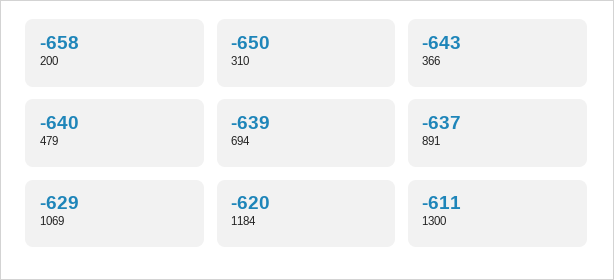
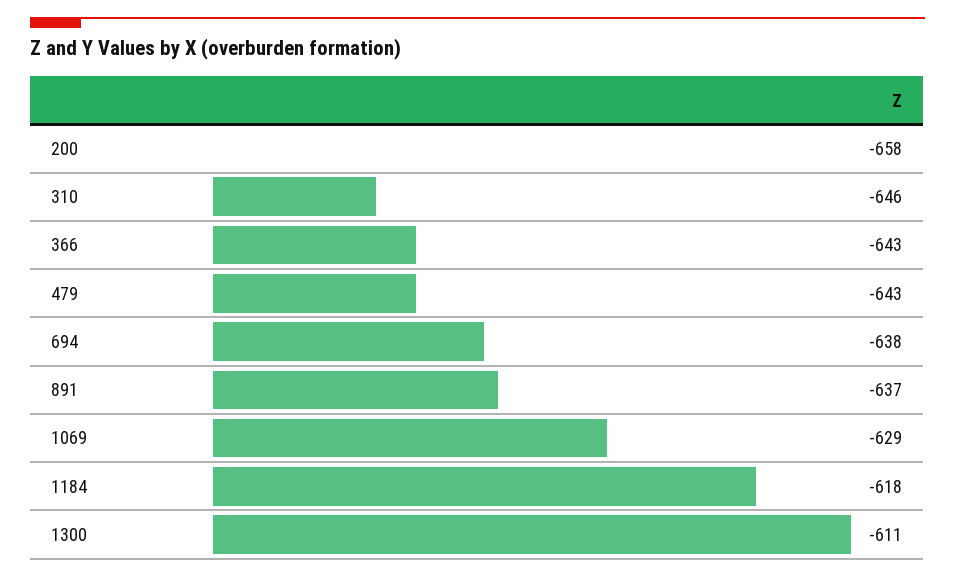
310: -650 -> -646
479: -640 -> -643
694: -639 -> -638
1184: -620 -> -618

